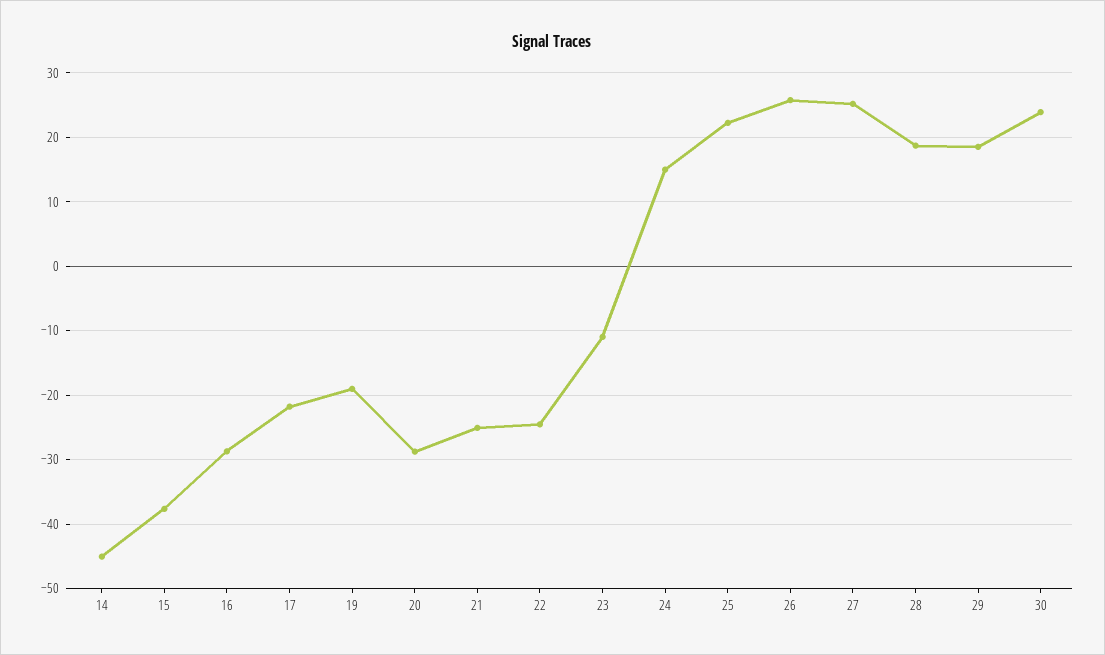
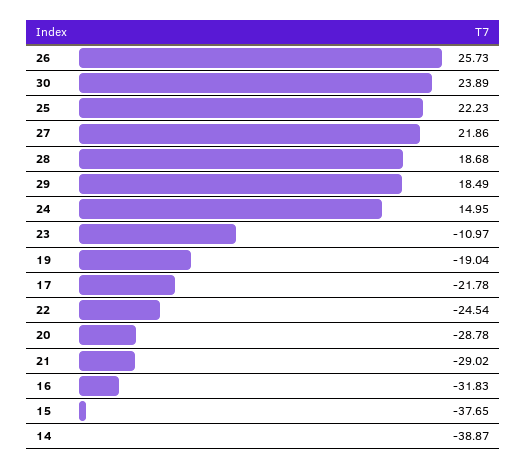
14: -45 -> -38.87
16: -29 -> -31.83
21: -25 -> -29.02
27: 25 -> 21.86

